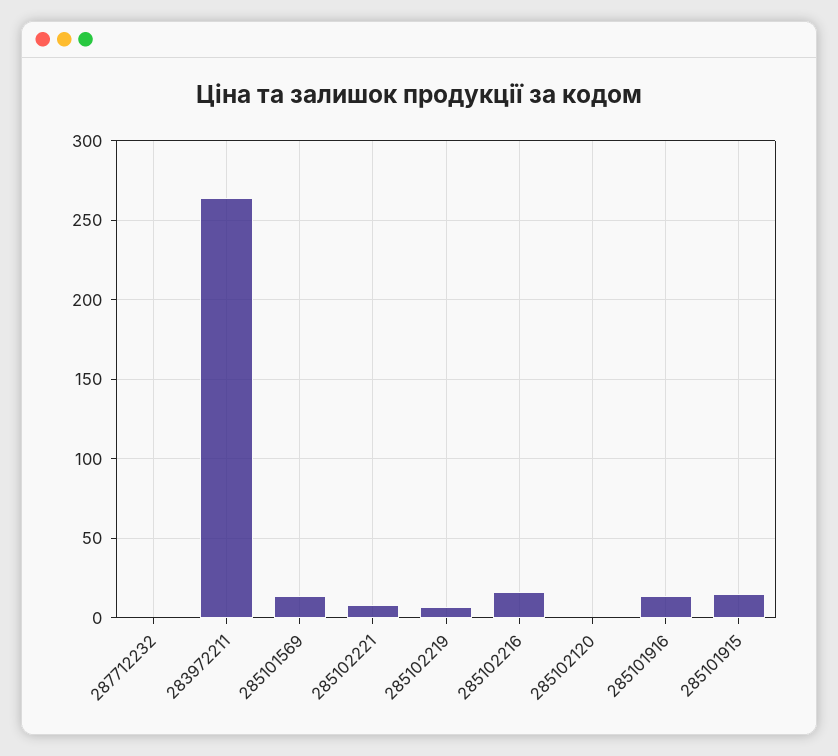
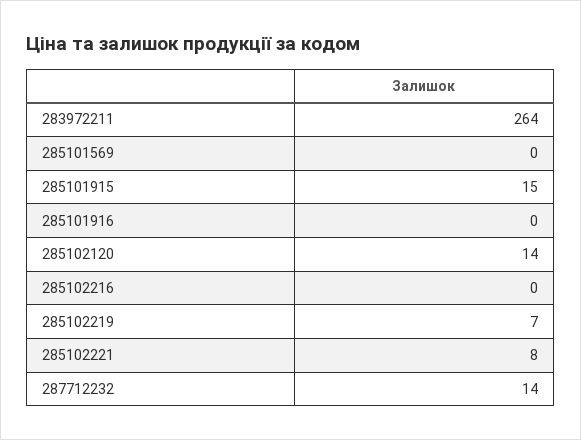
287712232: 0 -> 14
285101569: 15 -> 0
285102216: 15 -> 0
285102120: 0 -> 14
285101916: 15 -> 0

